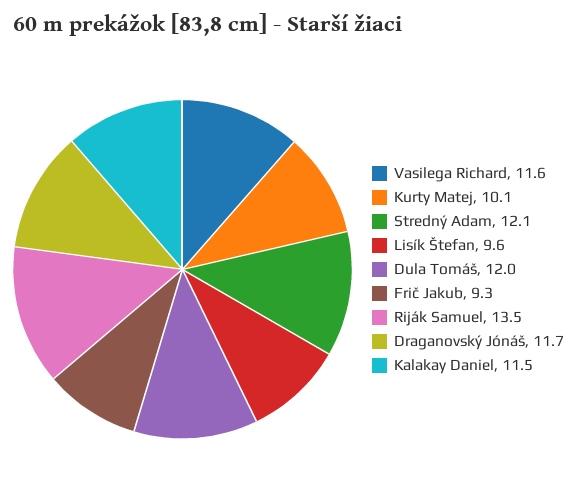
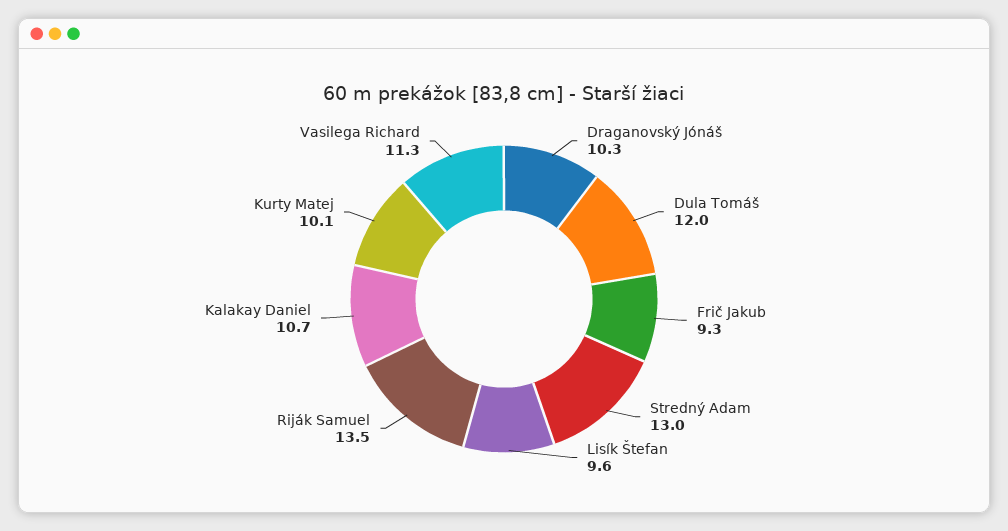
Vasilega Richard: 11.6 -> 11.3
Stredný Adam: 12.1 -> 13
Draganovský Jónáš: 11.7 -> 10.3
Kalakay Daniel: 11.5 -> 10.7

